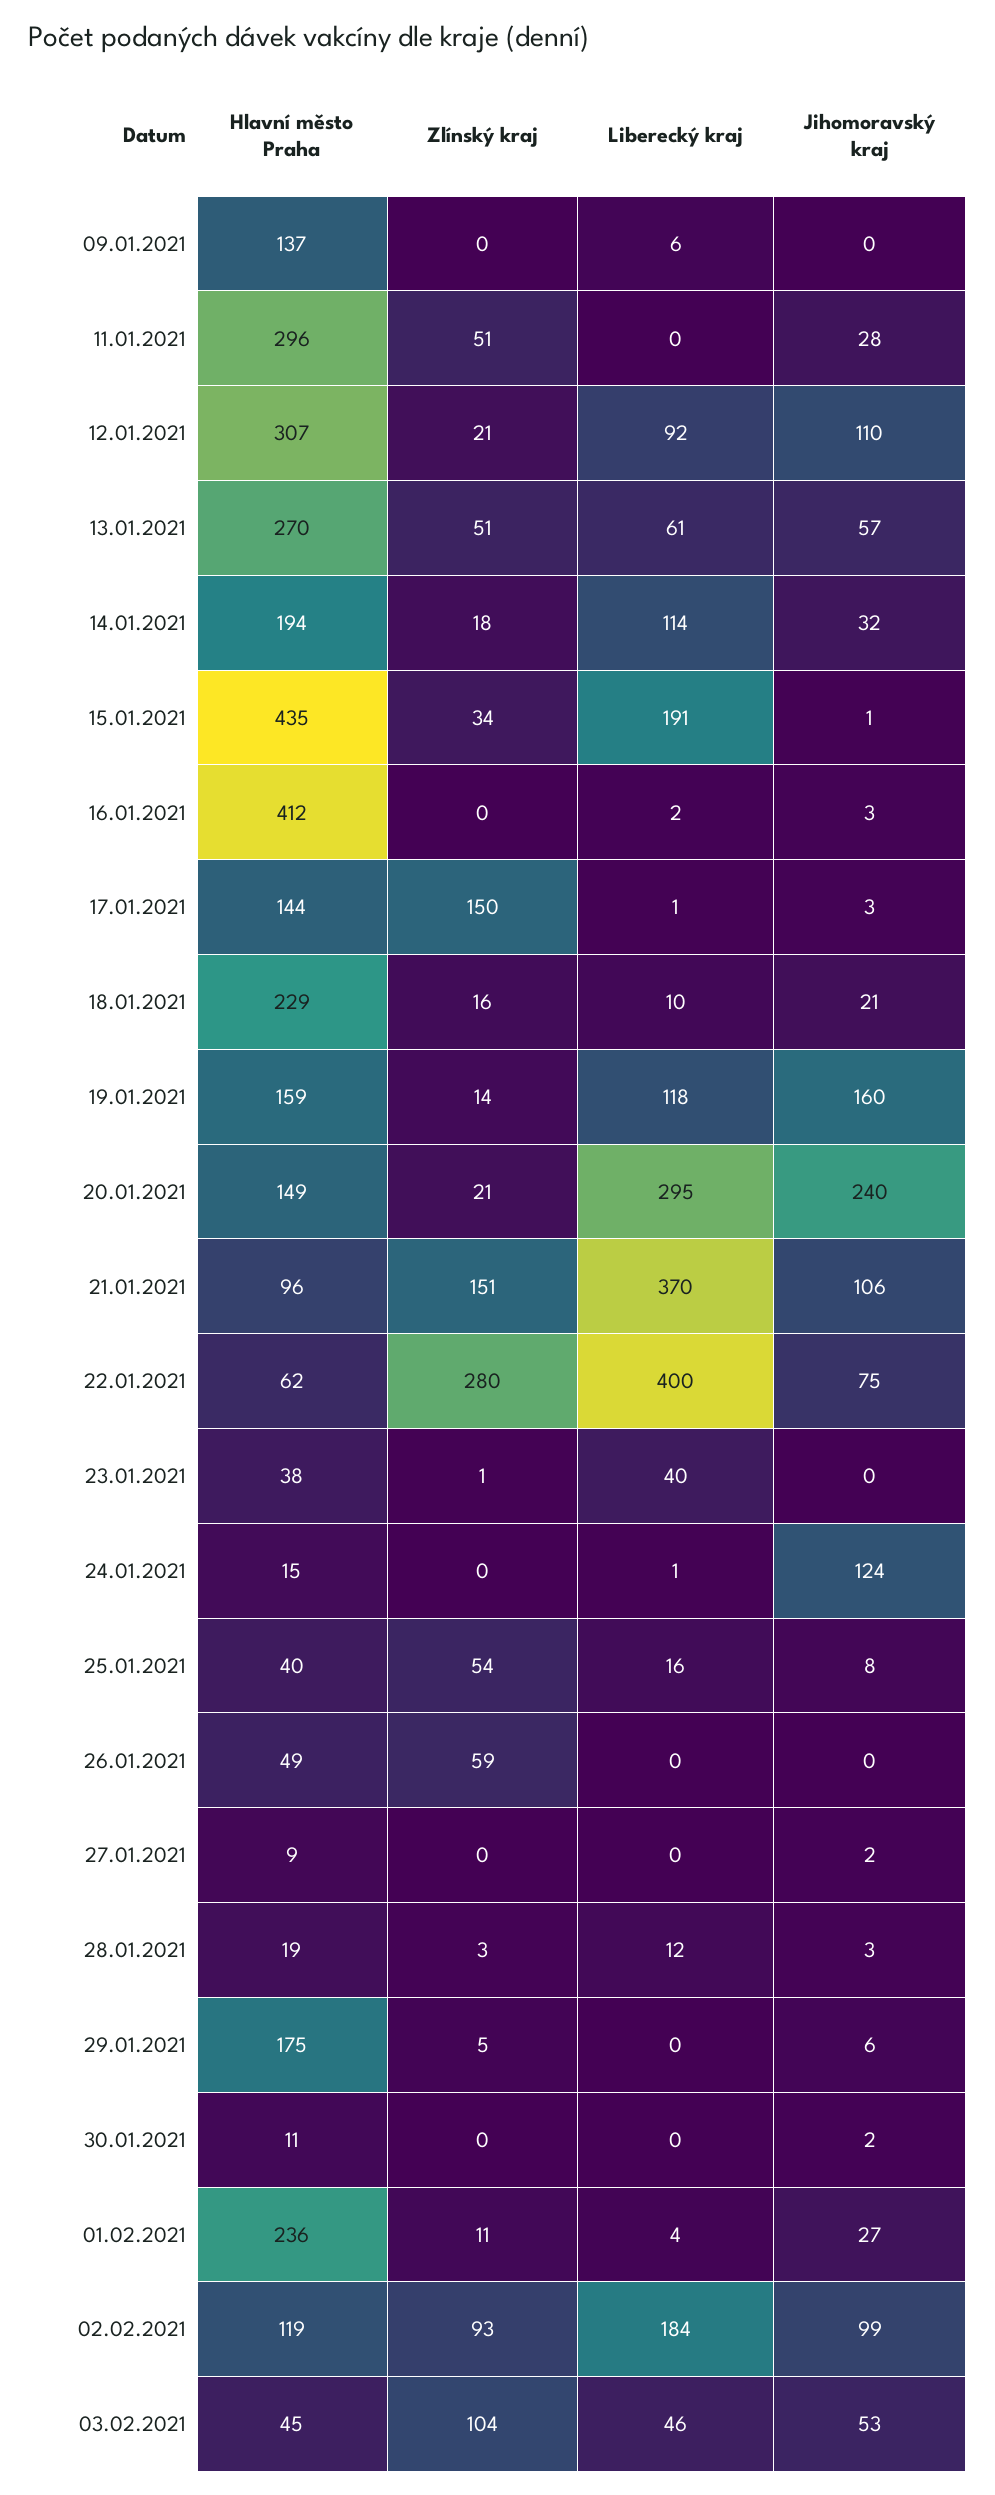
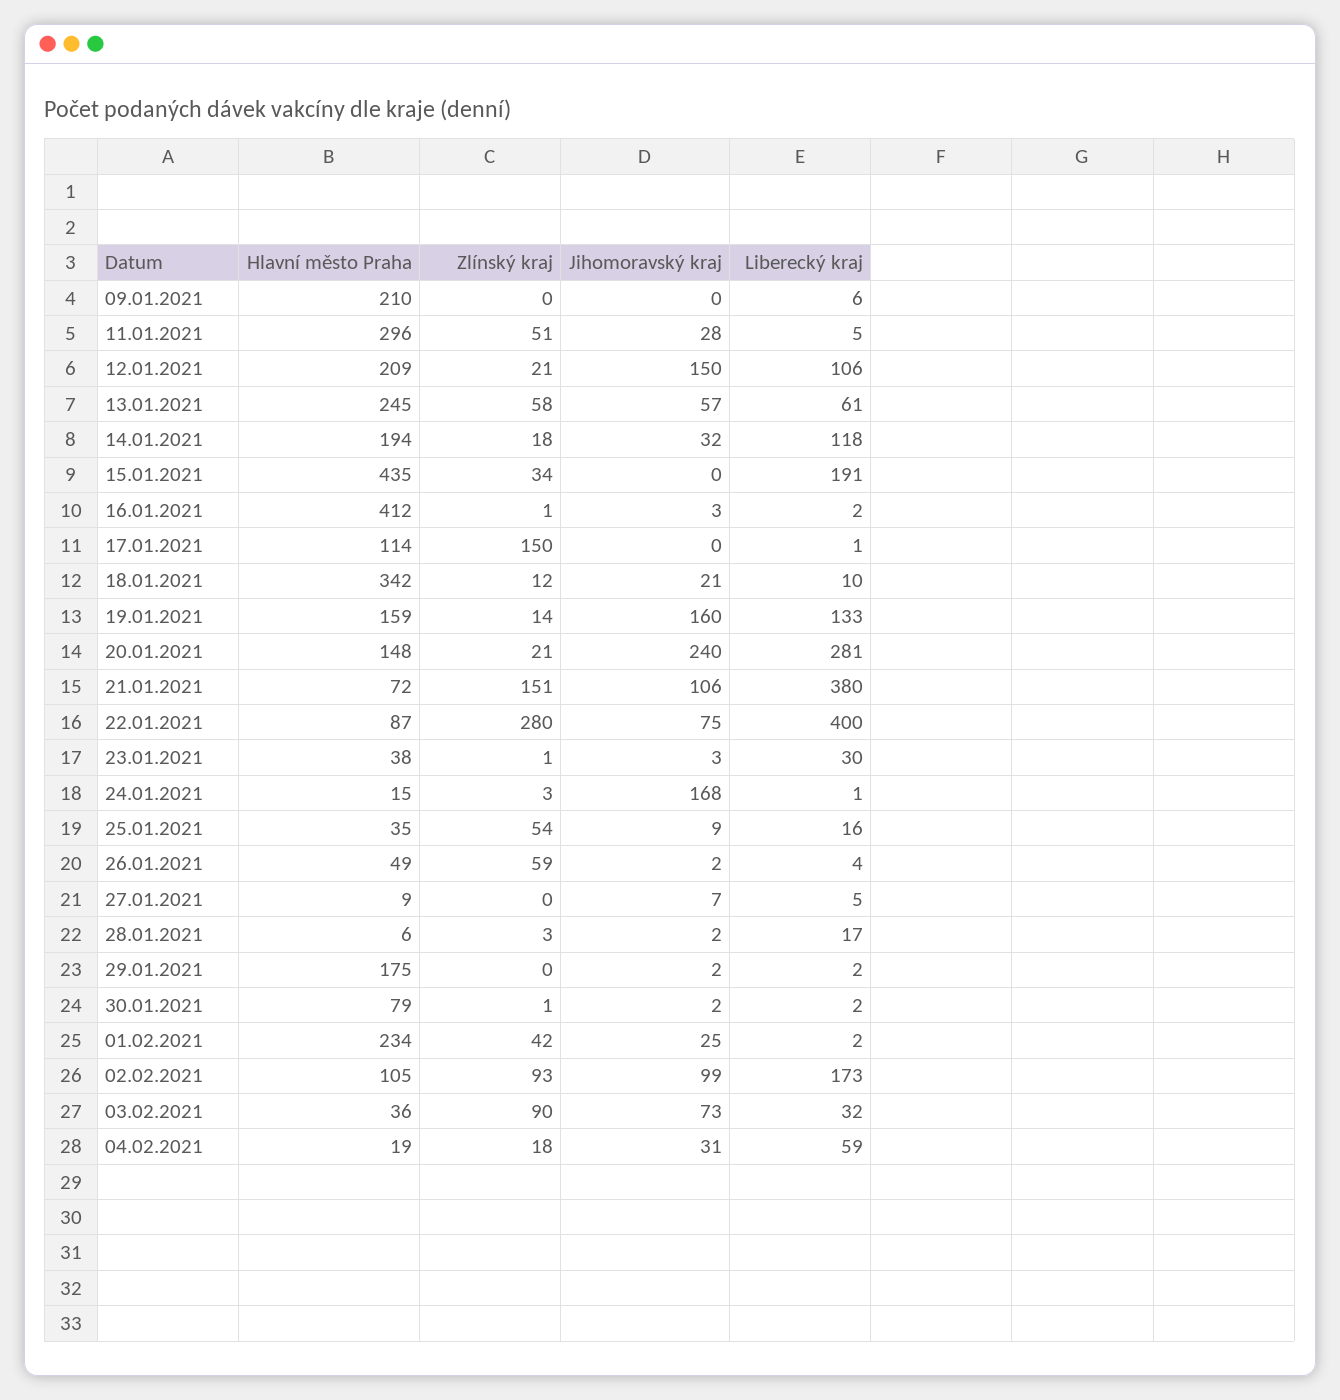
Hlavní město Praha, 09.01.2021: 137 -> 210
Liberecký kraj, 11.01.2021: 0 -> 5
Hlavní město Praha, 12.01.2021: 307 -> 209
Liberecký kraj, 12.01.2021: 92 -> 106
Jihomoravský kraj, 12.01.2021: 110 -> 150
Hlavní město Praha, 13.01.2021: 270 -> 245
Zlínský kraj, 13.01.2021: 51 -> 58
Liberecký kraj, 14.01.2021: 114 -> 118
Jihomoravský kraj, 15.01.2021: 1 -> 0
Zlínský kraj, 16.01.2021: 0 -> 1
Hlavní město Praha, 17.01.2021: 144 -> 114
Jihomoravský kraj, 17.01.2021: 3 -> 0
Hlavní město Praha, 18.01.2021: 229 -> 342
Zlínský kraj, 18.01.2021: 16 -> 12
Liberecký kraj, 19.01.2021: 118 -> 133
Hlavní město Praha, 20.01.2021: 149 -> 148
Liberecký kraj, 20.01.2021: 295 -> 281
Hlavní město Praha, 21.01.2021: 96 -> 72
Liberecký kraj, 21.01.2021: 370 -> 380
Hlavní město Praha, 22.01.2021: 62 -> 87
Liberecký kraj, 23.01.2021: 40 -> 30
Jihomoravský kraj, 23.01.2021: 0 -> 3
Zlínský kraj, 24.01.2021: 0 -> 3
Jihomoravský kraj, 24.01.2021: 124 -> 168
Hlavní město Praha, 25.01.2021: 40 -> 35
Jihomoravský kraj, 25.01.2021: 8 -> 9
Liberecký kraj, 26.01.2021: 0 -> 4
Jihomoravský kraj, 26.01.2021: 0 -> 2
Liberecký kraj, 27.01.2021: 0 -> 5
Jihomoravský kraj, 27.01.2021: 2 -> 7
Hlavní město Praha, 28.01.2021: 19 -> 6
Liberecký kraj, 28.01.2021: 12 -> 17
Jihomoravský kraj, 28.01.2021: 3 -> 2
Zlínský kraj, 29.01.2021: 5 -> 0
Liberecký kraj, 29.01.2021: 0 -> 2
Jihomoravský kraj, 29.01.2021: 6 -> 2
Hlavní město Praha, 30.01.2021: 11 -> 79
Zlínský kraj, 30.01.2021: 0 -> 1
Liberecký kraj, 30.01.2021: 0 -> 2
Hlavní město Praha, 01.02.2021: 236 -> 234
Zlínský kraj, 01.02.2021: 11 -> 42
Liberecký kraj, 01.02.2021: 4 -> 2
Jihomoravský kraj, 01.02.2021: 27 -> 25
Hlavní město Praha, 02.02.2021: 119 -> 105
Liberecký kraj, 02.02.2021: 184 -> 173
Hlavní město Praha, 03.02.2021: 45 -> 36
Zlínský kraj, 03.02.2021: 104 -> 90
Liberecký kraj, 03.02.2021: 46 -> 32
Jihomoravský kraj, 03.02.2021: 53 -> 73
Hlavní město Praha, 04.02.2021: none -> 19
Zlínský kraj, 04.02.2021: none -> 18
Jihomoravský kraj, 04.02.2021: none -> 31
Liberecký kraj, 04.02.2021: none -> 59

